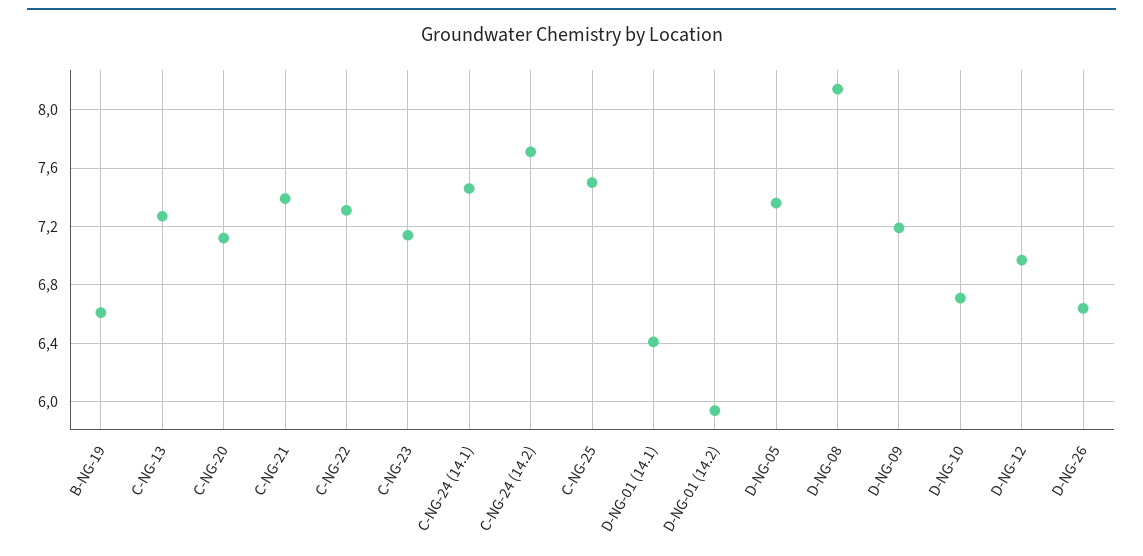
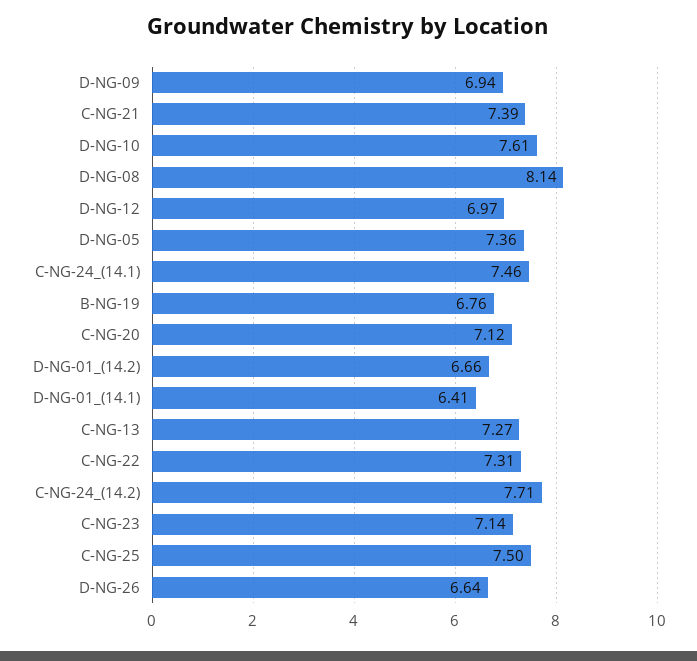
B-NG-19: 6.6 -> 6.76
D-NG-01 (14.2): 5.95 -> 6.66
D-NG-09: 7.2 -> 6.94
D-NG-10: 6.7 -> 7.61

